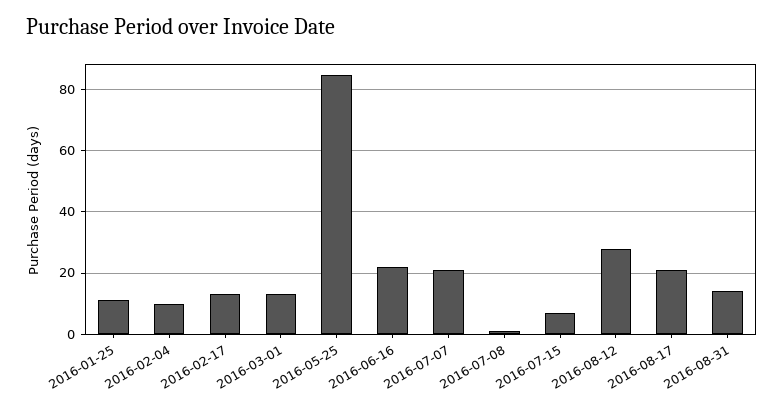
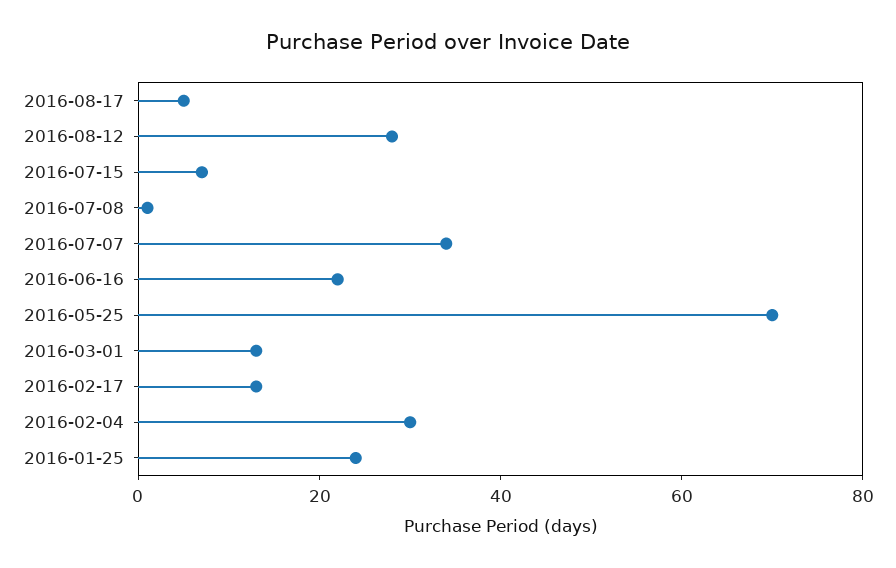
2016-01-25: 10 -> 25
2016-02-04: 10 -> 30
2016-05-25: 85 -> 70
2016-07-07: 20 -> 35
2016-08-17: 20 -> 5
2016-08-31: 15 -> none

